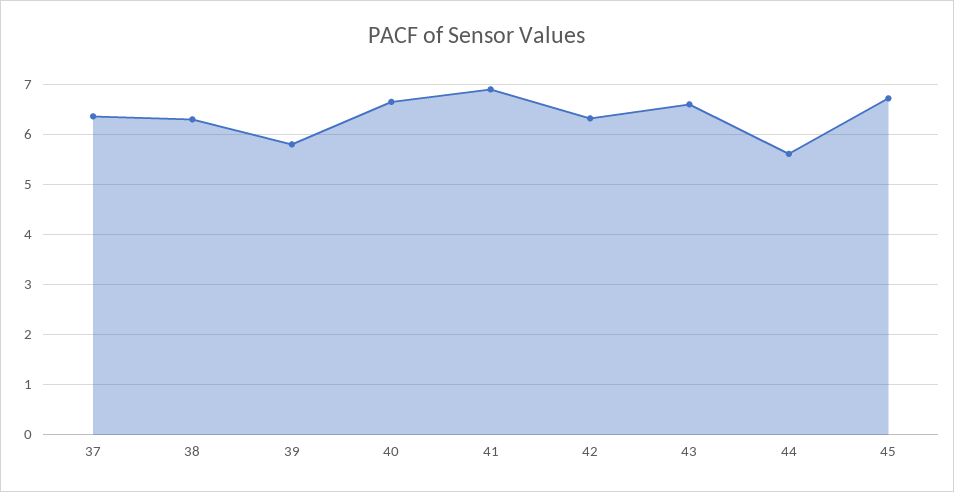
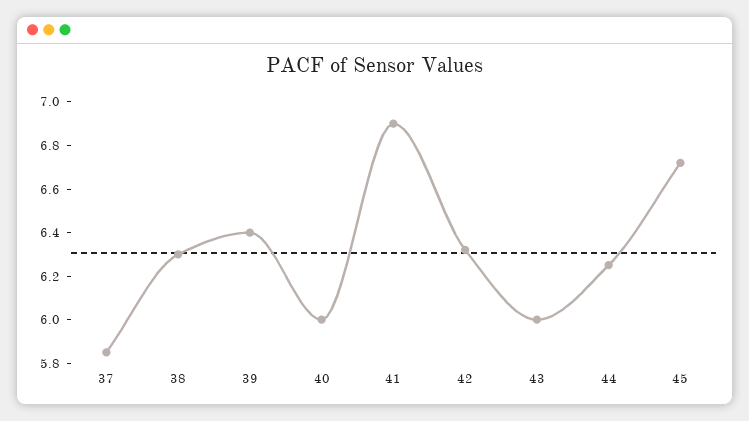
37: 6.4 -> 5.85
39: 5.8 -> 6.4
40: 6.6 -> 6
43: 6.6 -> 6
44: 5.6 -> 6.25

